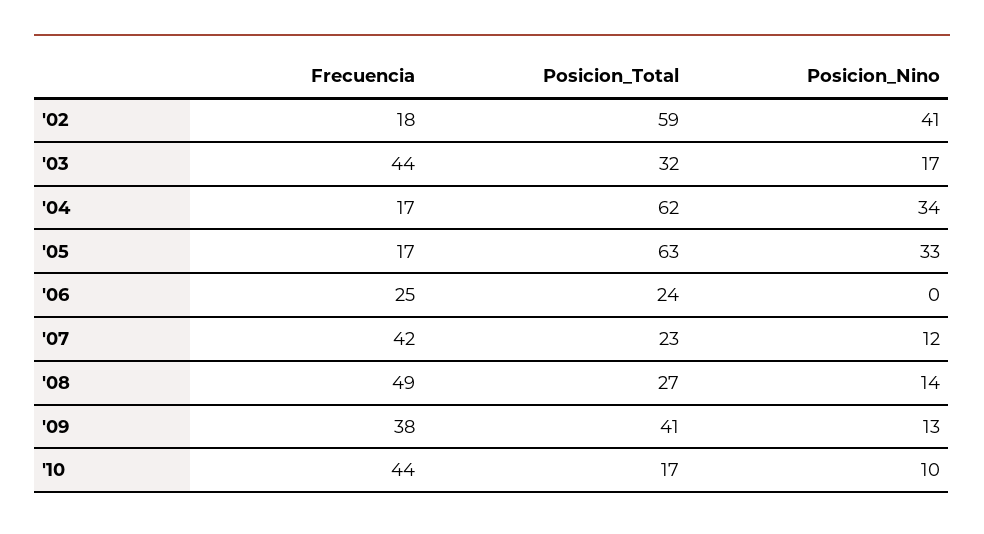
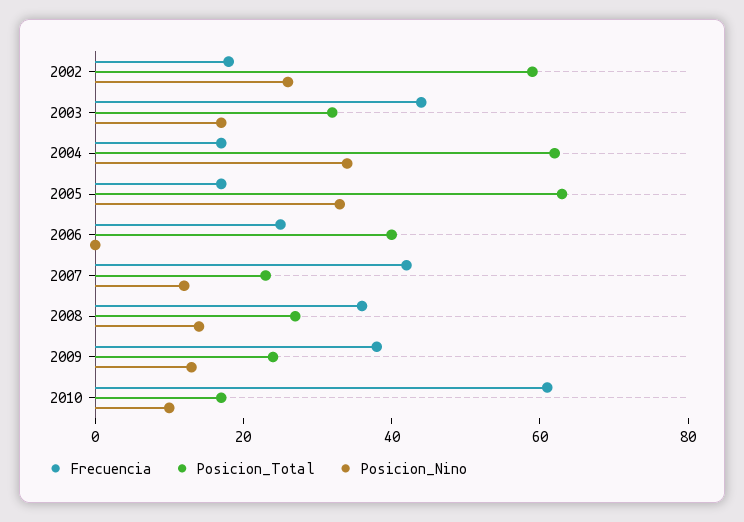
Posicion_Nino, '02: 41 -> 25
Posicion_Total, '06: 24 -> 40
Frecuencia, '08: 49 -> 35
Posicion_Total, '09: 41 -> 25
Frecuencia, '10: 44 -> 60

